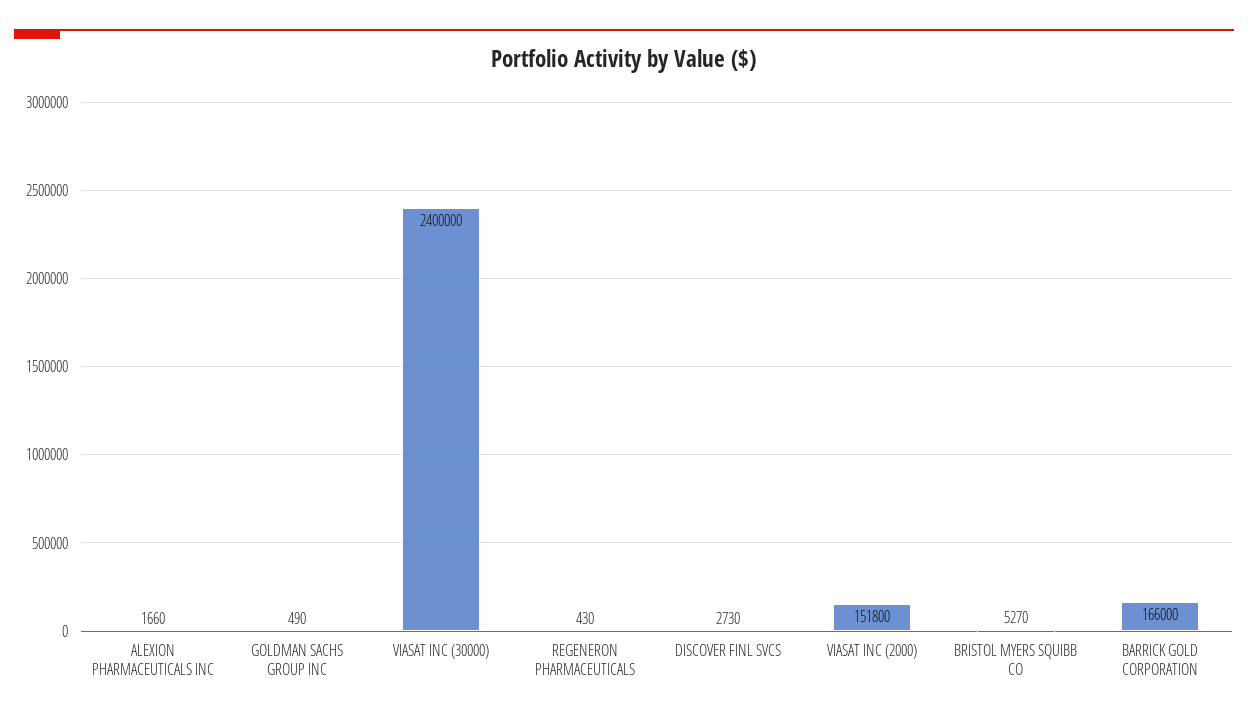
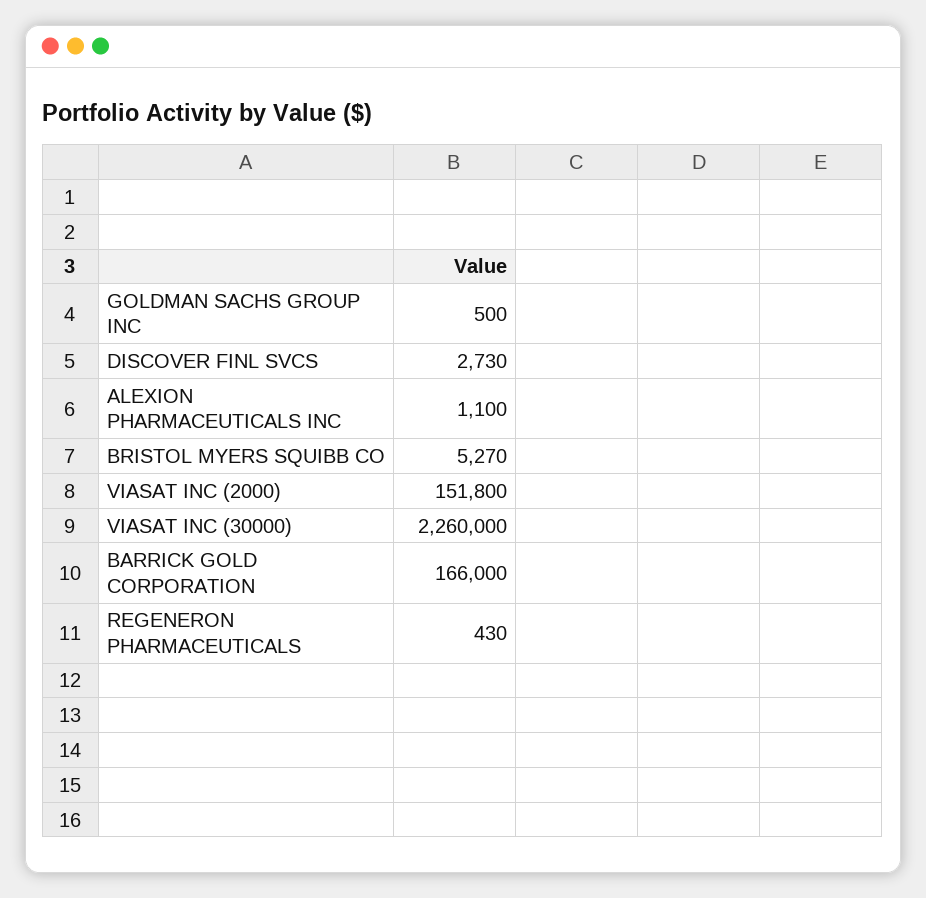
ALEXION PHARMACEUTICALS INC: 1660 -> 1100
GOLDMAN SACHS GROUP INC: 490 -> 500
VIASAT INC (30000): 2400000 -> 2260000

